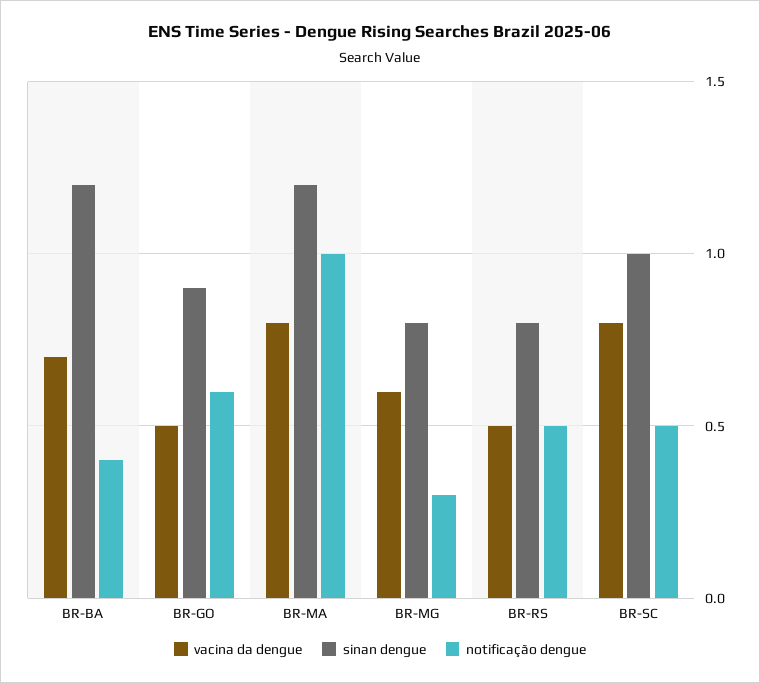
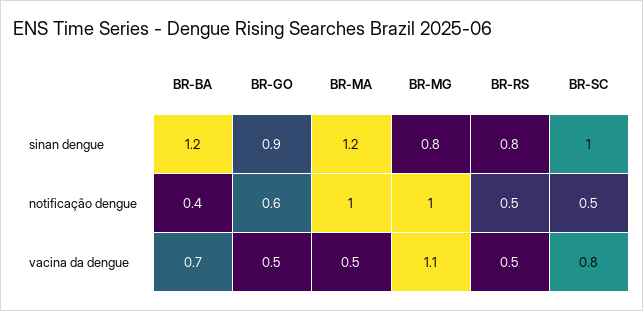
vacina da dengue, BR-MA: 0.8 -> 0.5
vacina da dengue, BR-MG: 0.6 -> 1.1
notificação dengue, BR-MG: 0.3 -> 1

